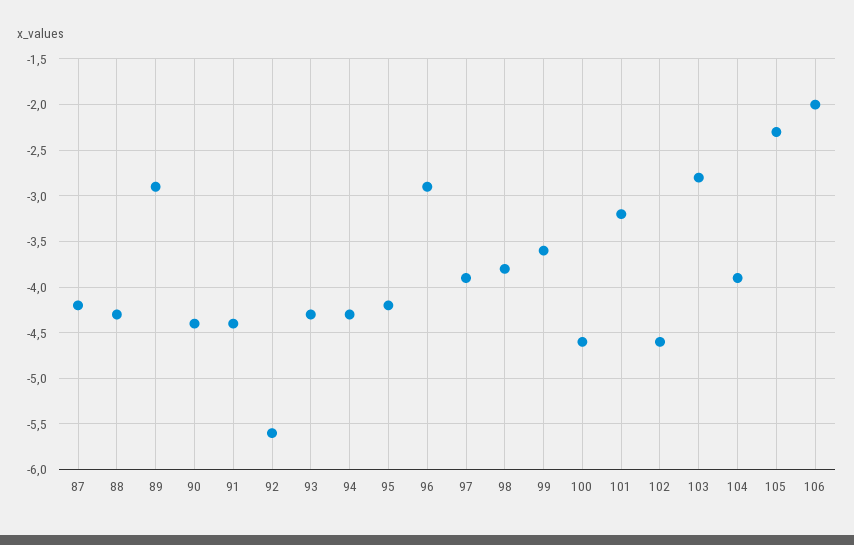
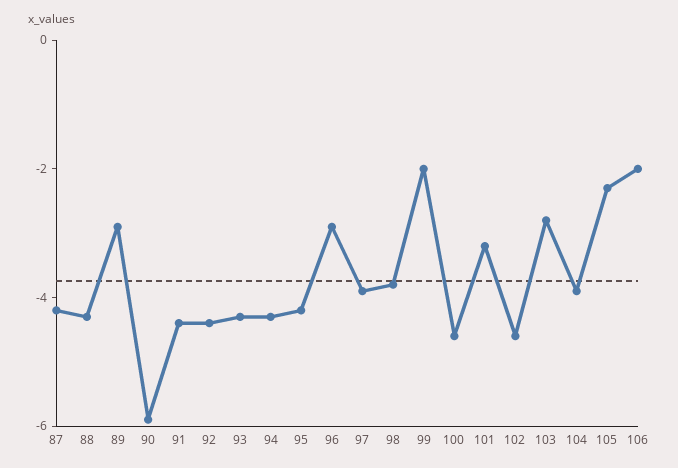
90: -4.4 -> -6
92: -5.6 -> -4.5
99: -3.6 -> -2

